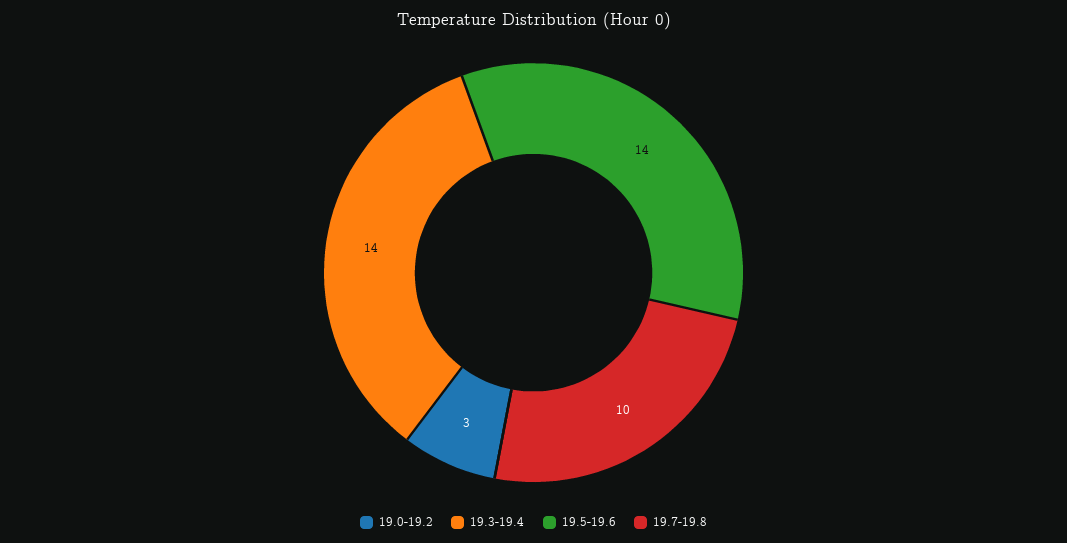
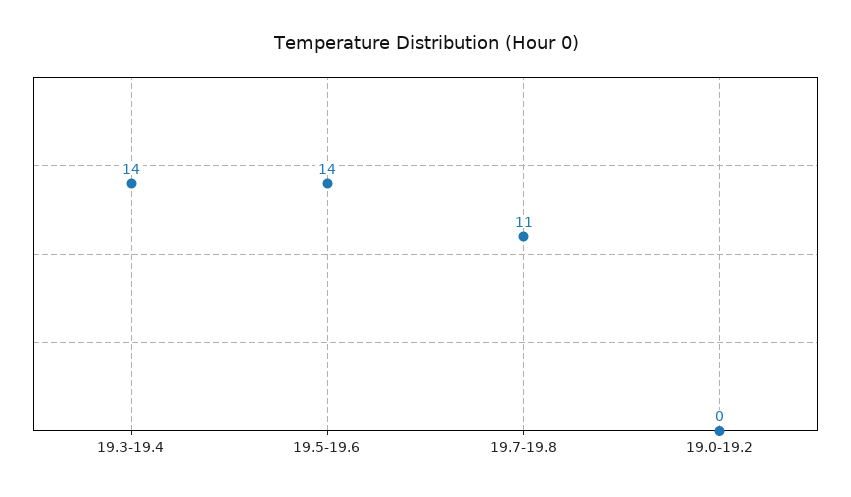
19.0-19.2: 3 -> 0
19.7-19.8: 10 -> 11

